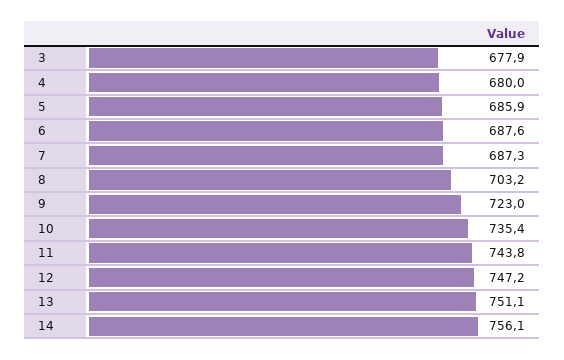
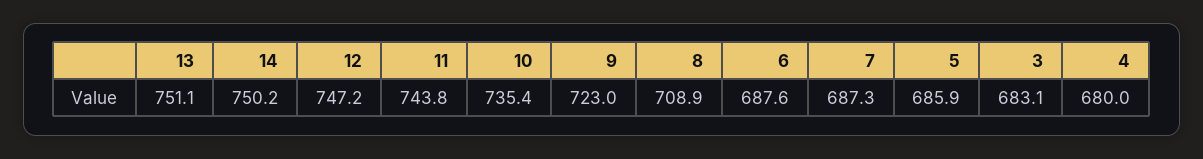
3: 677.9 -> 683.1
8: 703.2 -> 708.9
14: 756.1 -> 750.2

